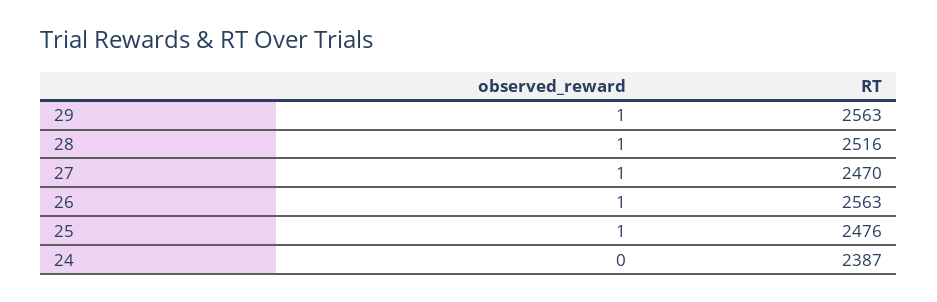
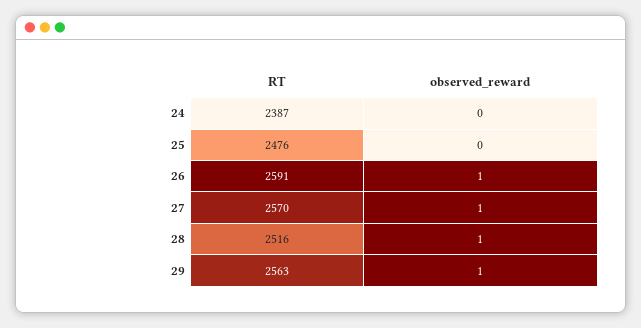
RT, 27: 2470 -> 2570
RT, 26: 2563 -> 2591
observed_reward, 25: 1 -> 0

